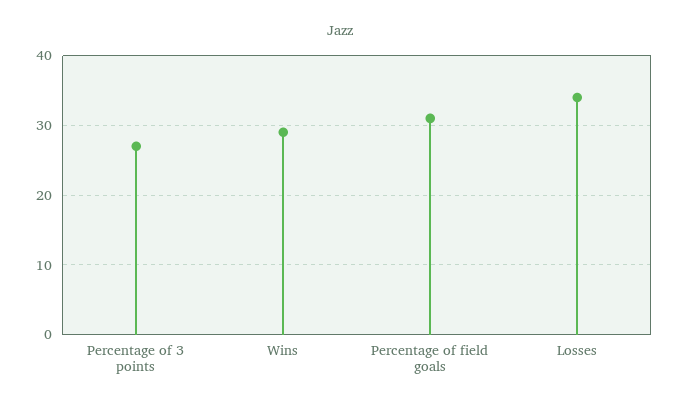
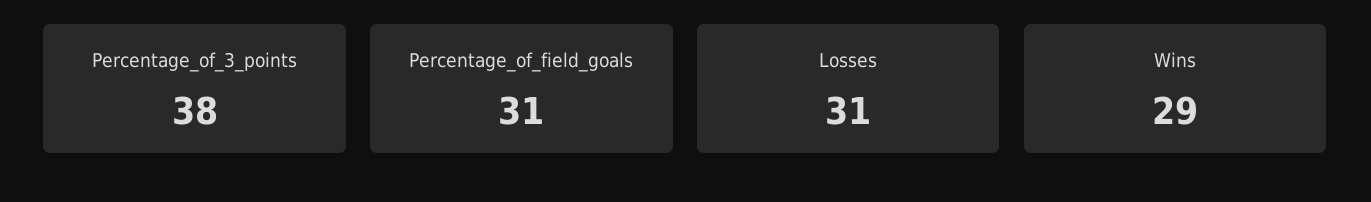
Percentage of 3 points: 27 -> 38
Losses: 34 -> 31

